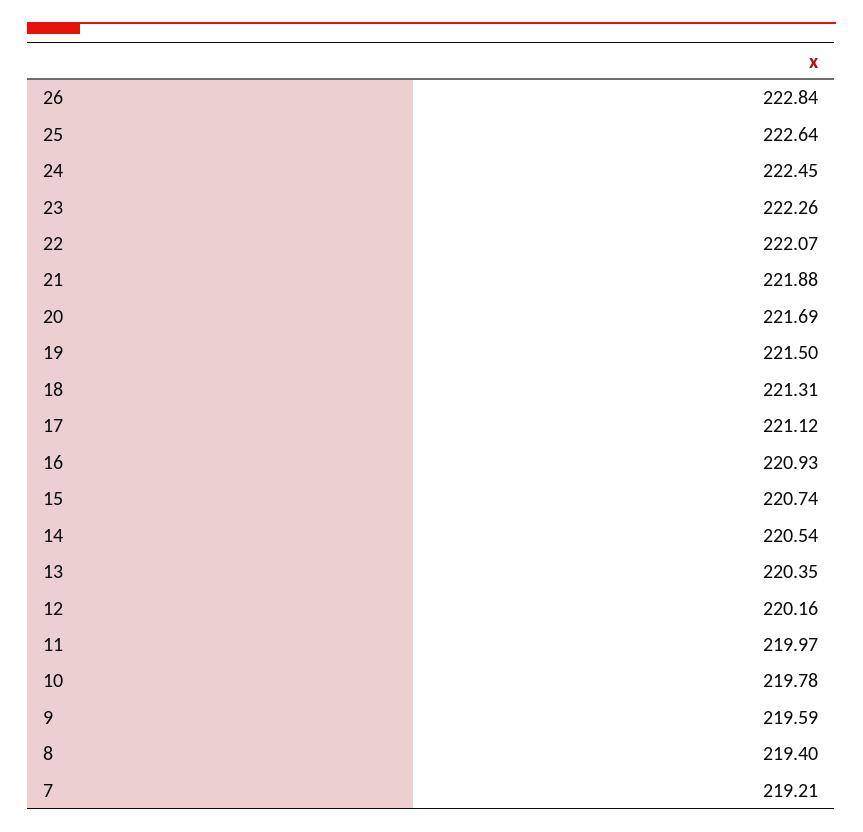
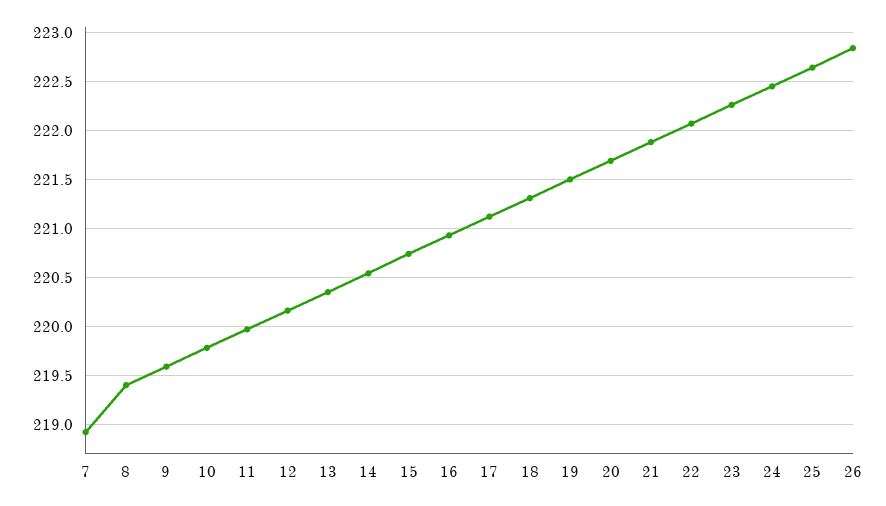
7: 219.21 -> 218.9

